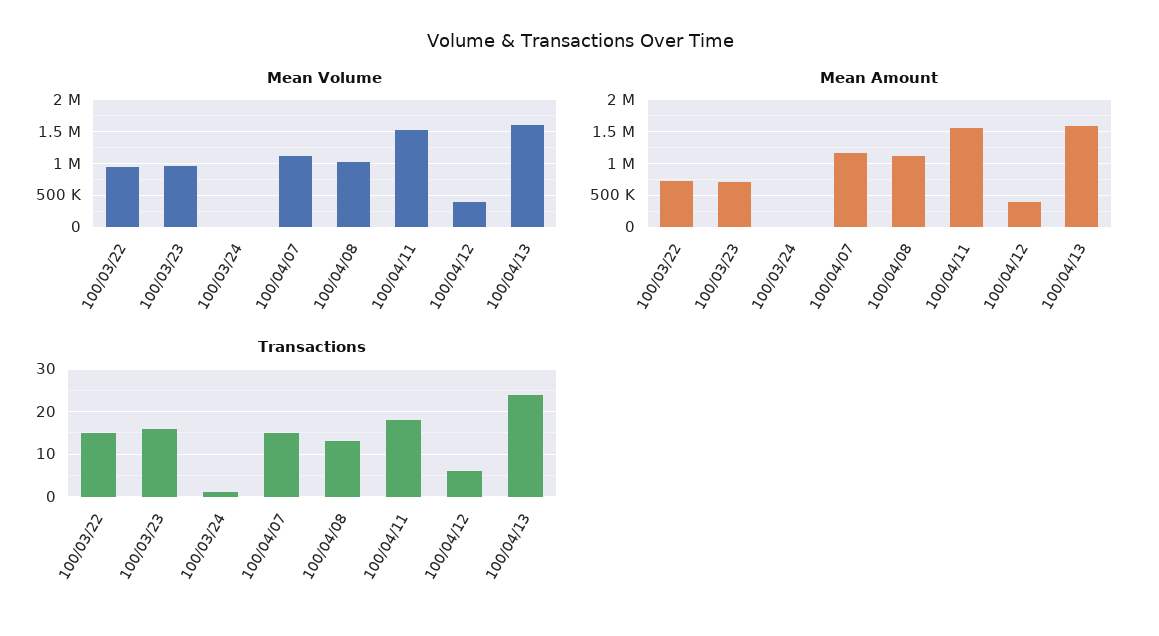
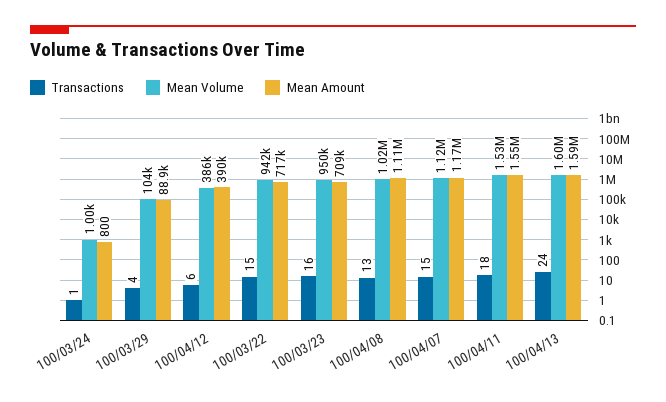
Transactions, 100/03/29: none -> 4
Mean Volume, 100/03/29: none -> 104000
Mean Amount, 100/03/29: none -> 88900

